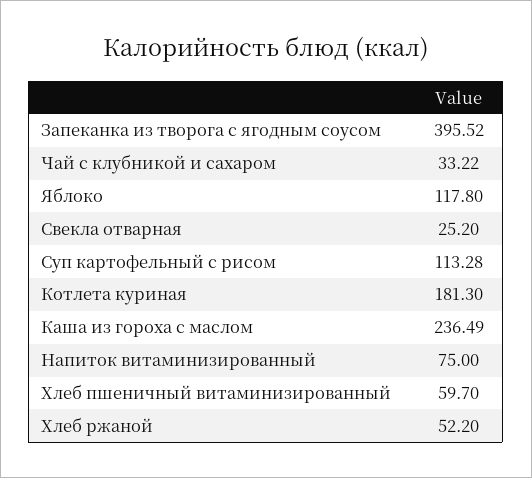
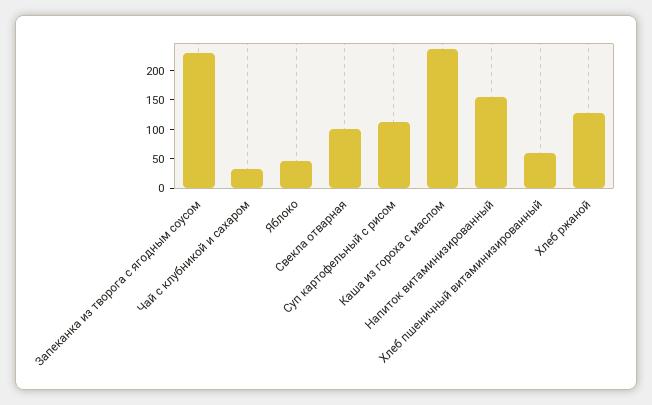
Запеканка из творога с ягодным соусом: 395.52 -> 225
Яблоко: 117.8 -> 50
Свекла отварная: 25.2 -> 100
Котлета куриная: 181.3 -> none
Напиток витаминизированный: 75 -> 150
Хлеб ржаной: 52.2 -> 125

